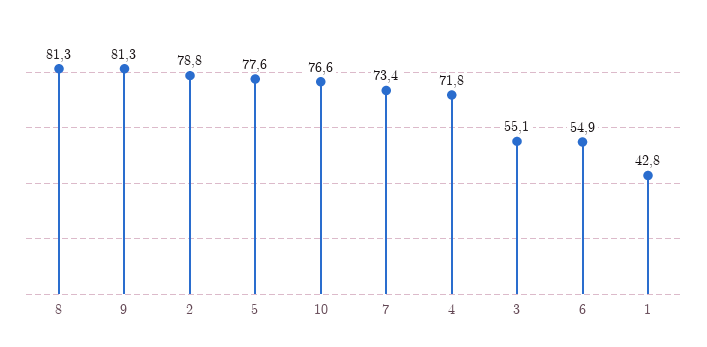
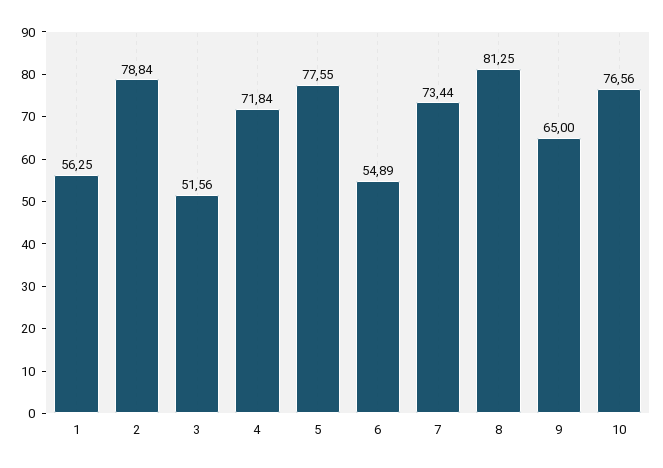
9: 81.3 -> 65
3: 55.1 -> 51.56
1: 42.8 -> 56.25

